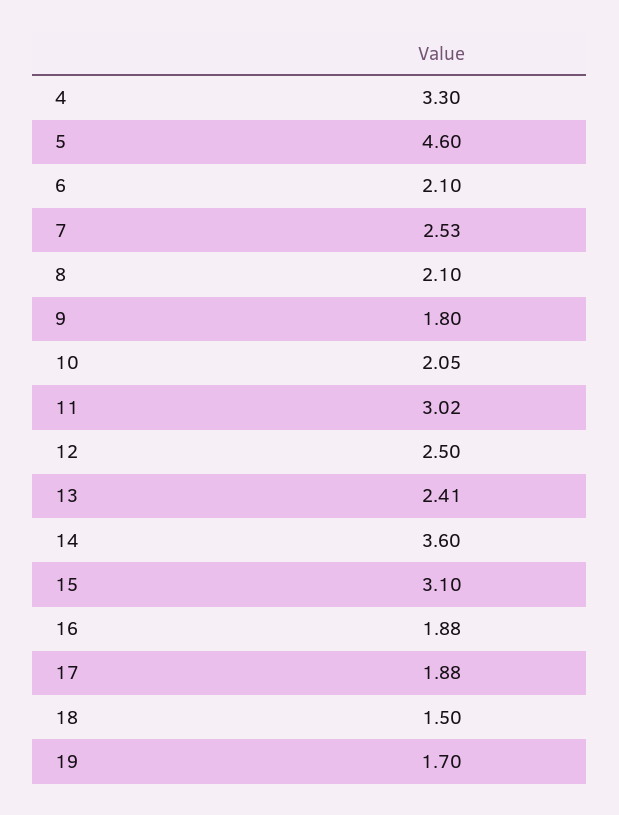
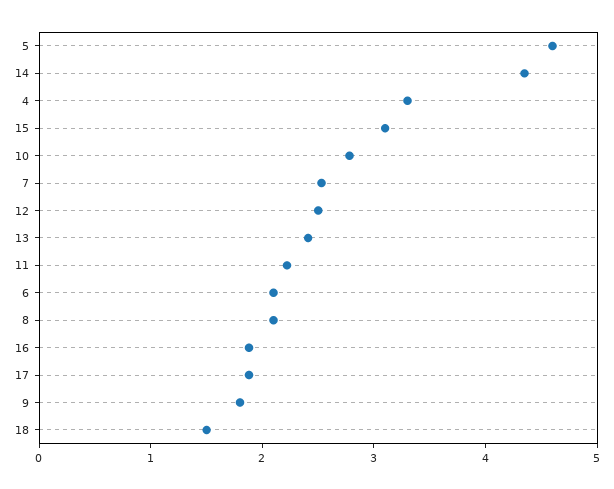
10: 2.05 -> 2.8
11: 3.02 -> 2.2
14: 3.6 -> 4.4
19: 1.7 -> none

